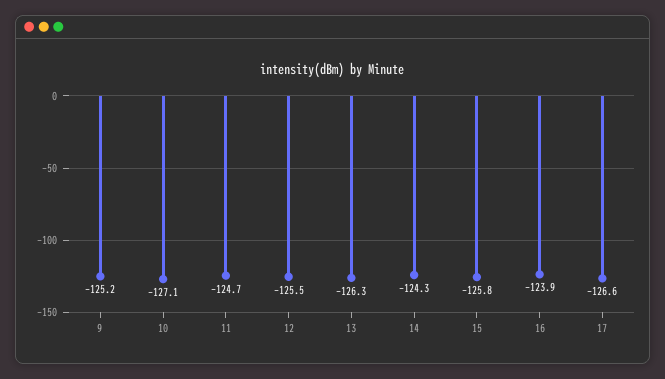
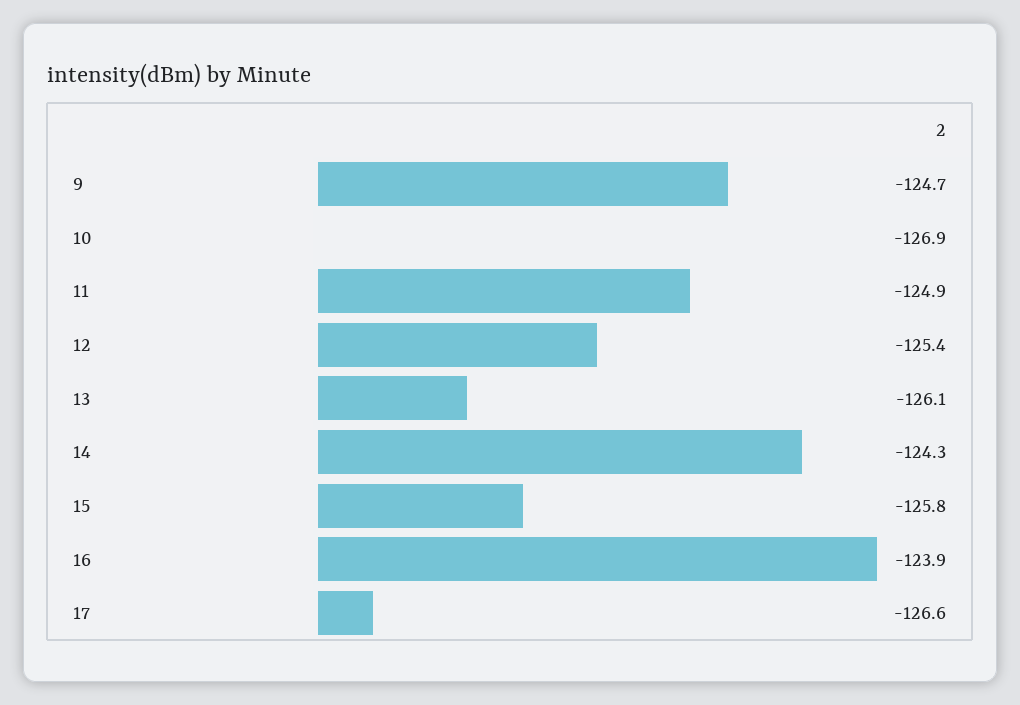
9: -125.2 -> -124.7
10: -127.1 -> -126.9
11: -124.7 -> -124.9
12: -125.5 -> -125.4
13: -126.3 -> -126.1

